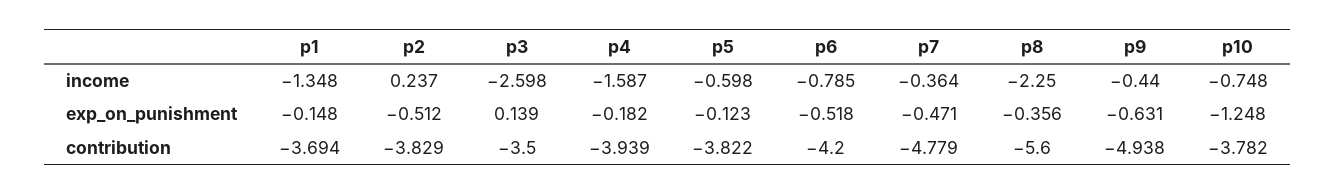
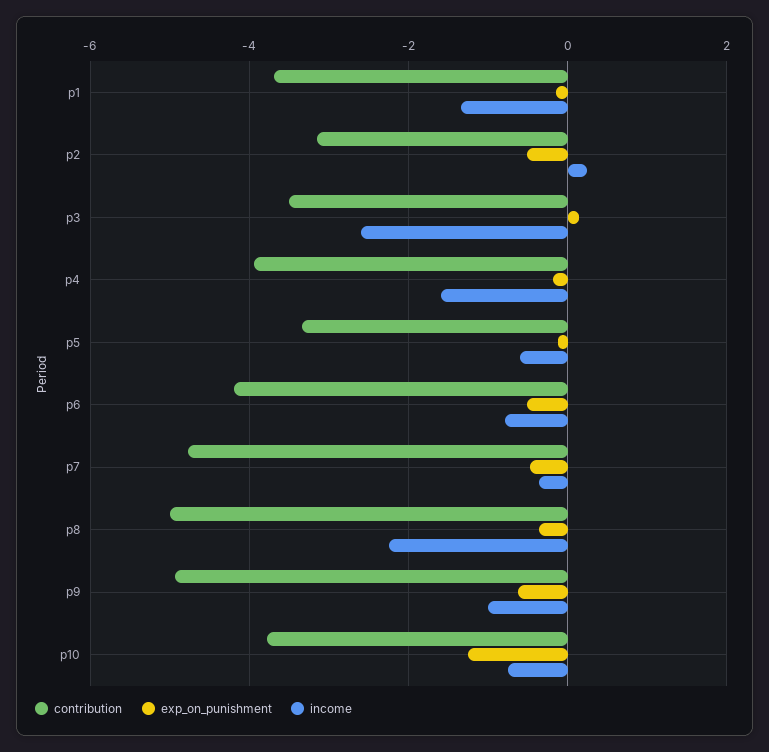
income, p9: -0.44 -> -1
contribution, p2: -3.829 -> -3.2
contribution, p5: -3.822 -> -3.4
contribution, p8: -5.6 -> -5

